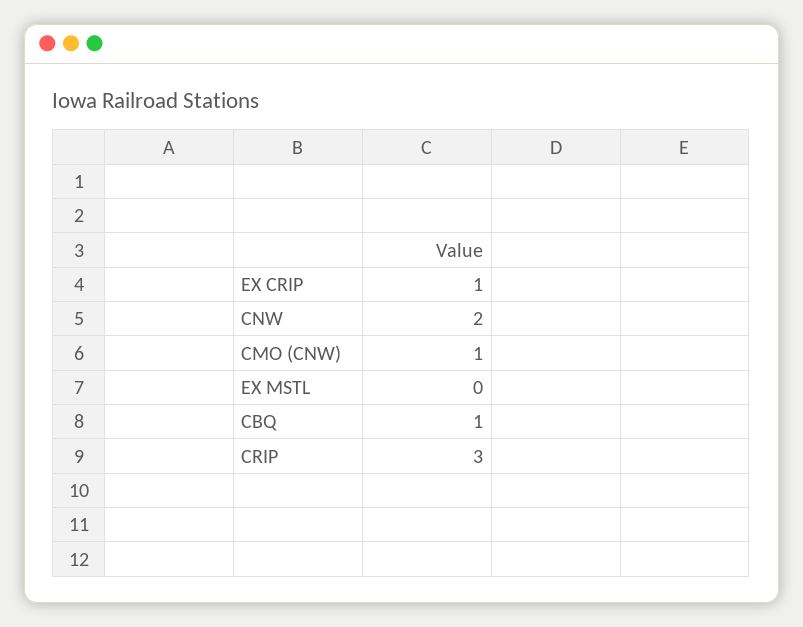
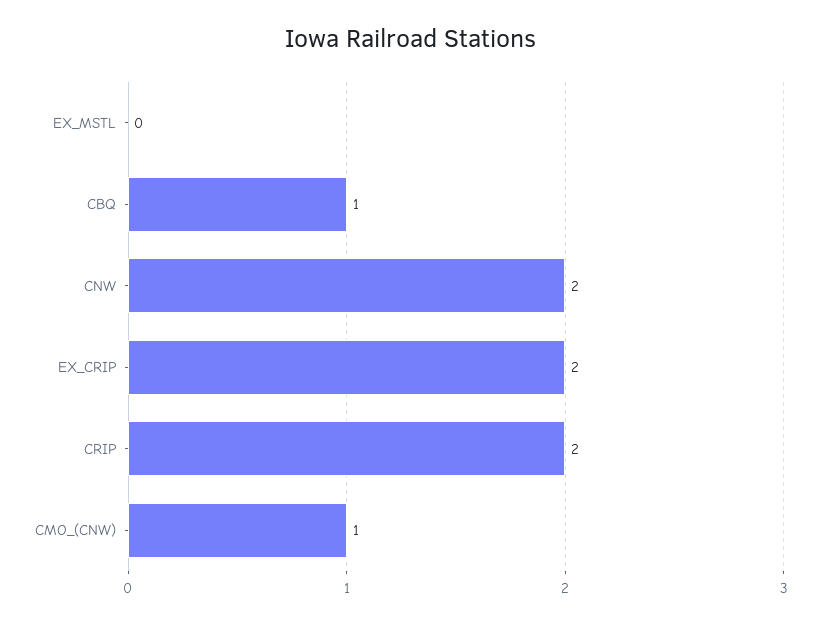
EX CRIP: 1 -> 2
CRIP: 3 -> 2

